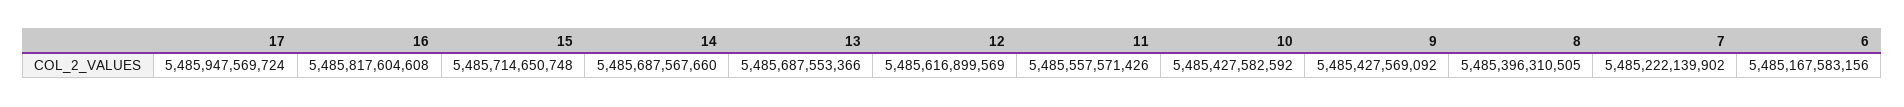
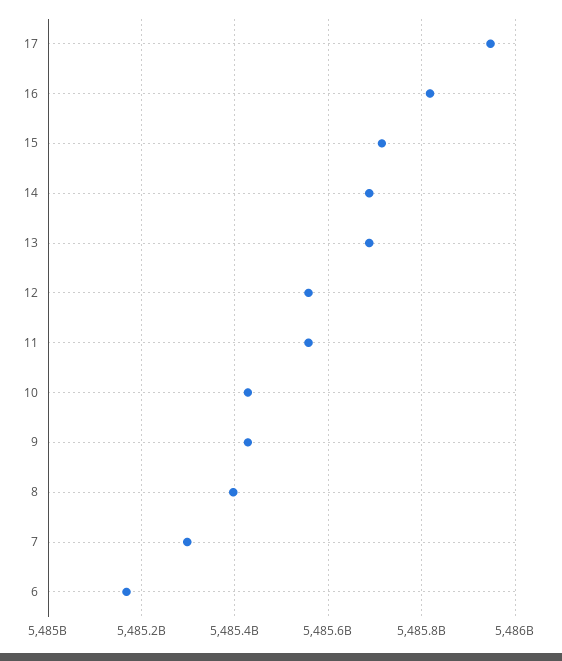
12: 5485616899569 -> 5485560000000
7: 5485222139902 -> 5485300000000

